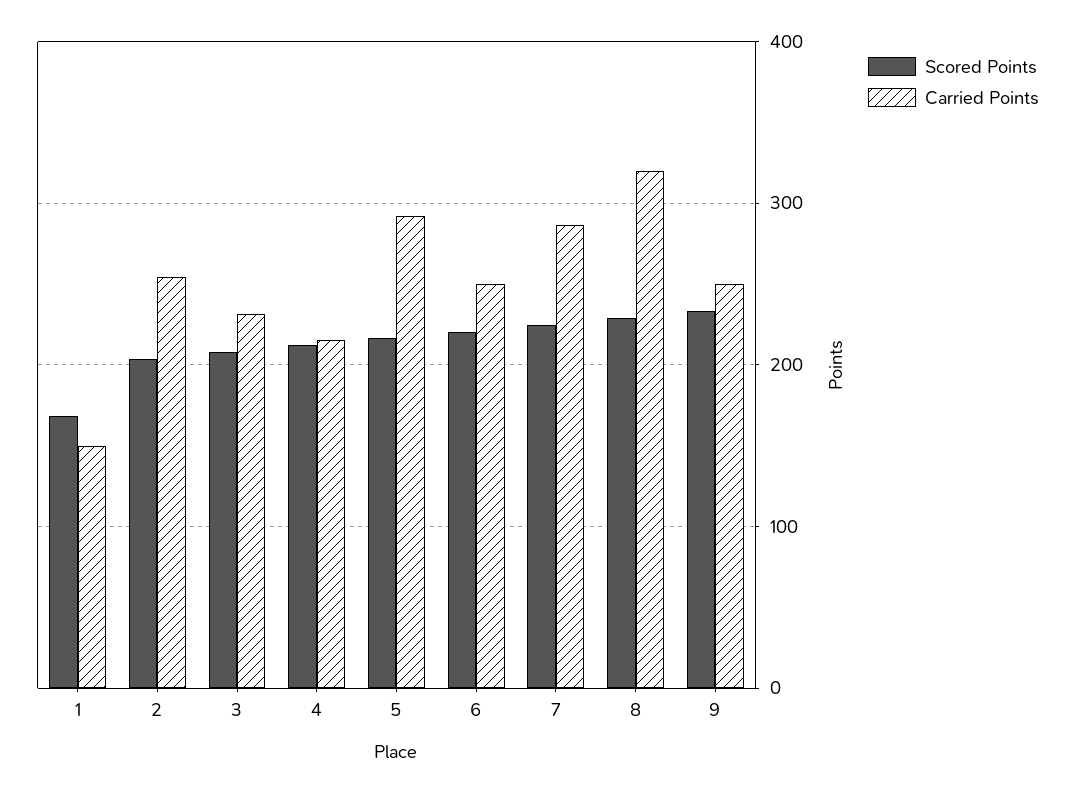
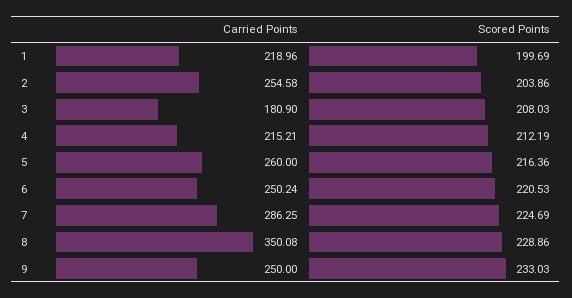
Scored Points, 1: 170 -> 199.69
Carried Points, 1: 150 -> 218.96
Carried Points, 3: 230 -> 180.9
Carried Points, 5: 290 -> 260
Carried Points, 8: 320 -> 350.08

